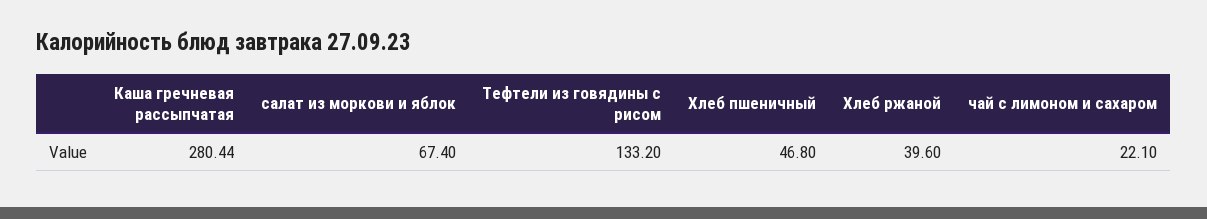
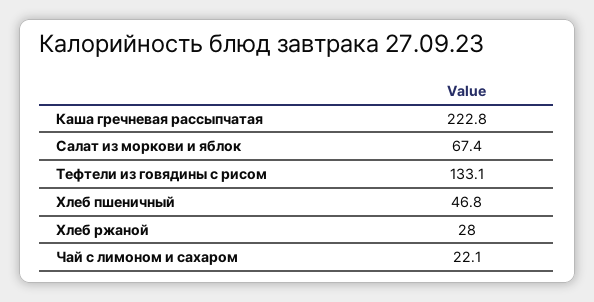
Каша гречневая рассыпчатая: 280.44 -> 222.8
Тефтели из говядины с рисом: 133.2 -> 133.1
Хлеб ржаной: 39.6 -> 28

